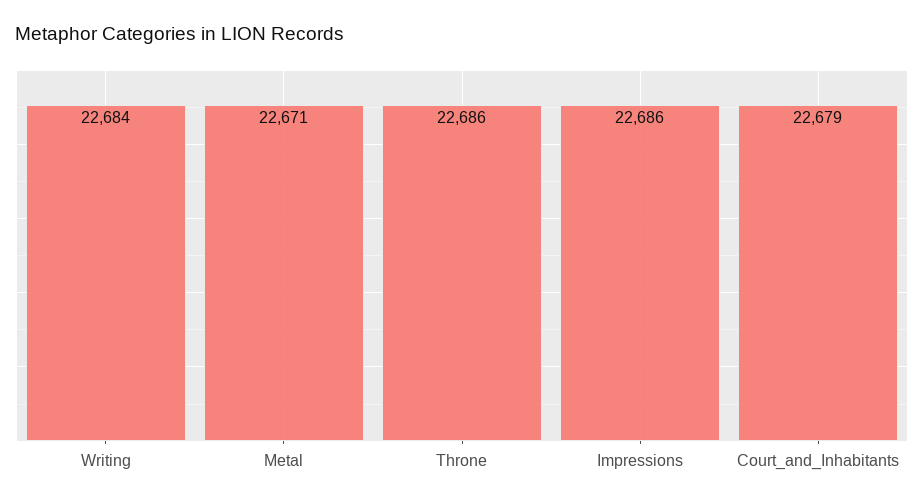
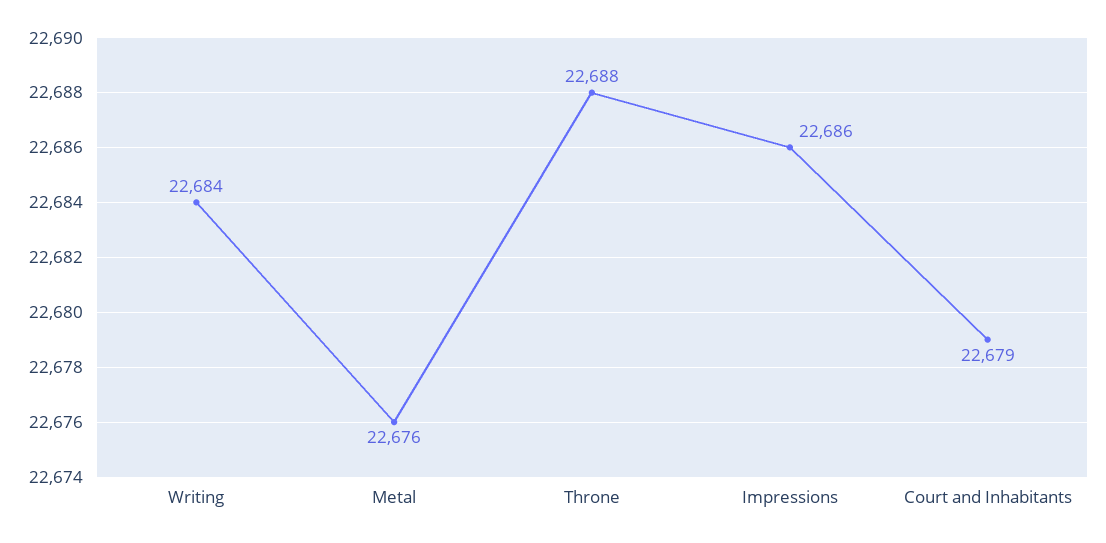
Metal: 22671 -> 22676
Throne: 22686 -> 22688

